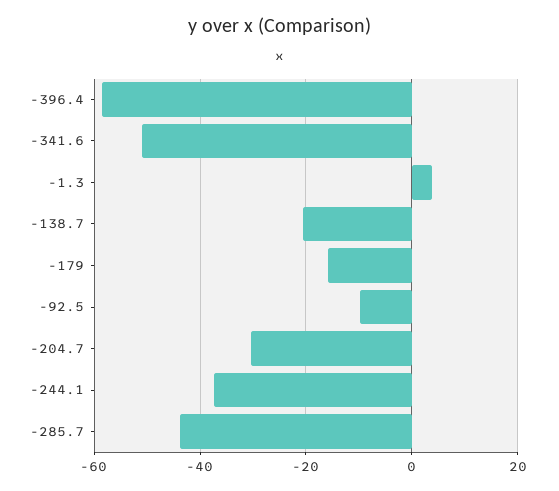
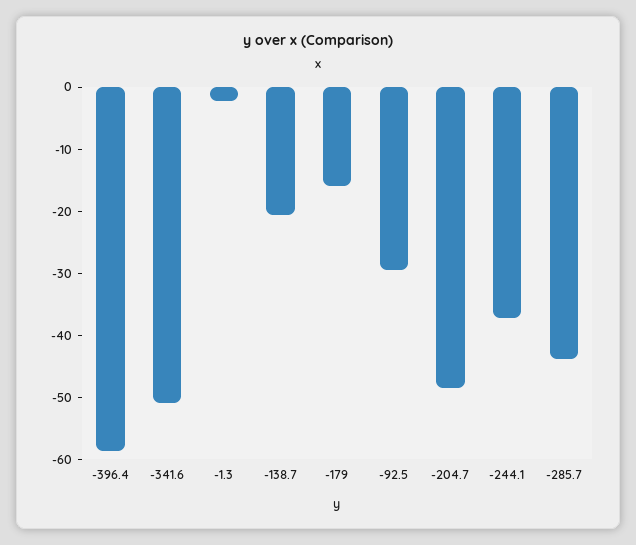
-1.3: 4 -> -2
-92.5: -10 -> -30
-204.7: -30 -> -48

